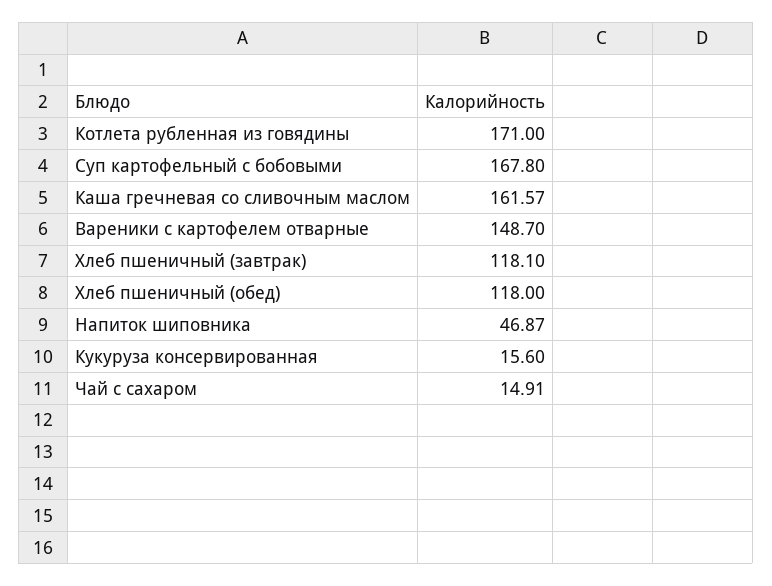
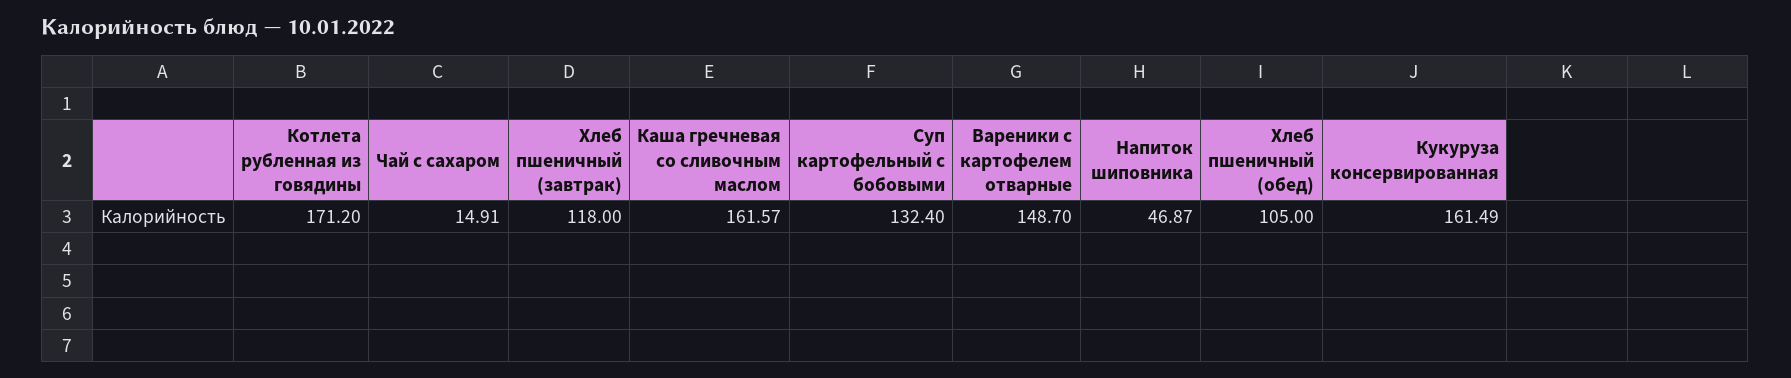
Котлета рубленная из говядины: 171 -> 171.2
Суп картофельный с бобовыми: 167.8 -> 132.4
Хлеб пшеничный (завтрак): 118.1 -> 118
Хлеб пшеничный (обед): 118 -> 105
Кукуруза консервированная: 15.6 -> 161.49

